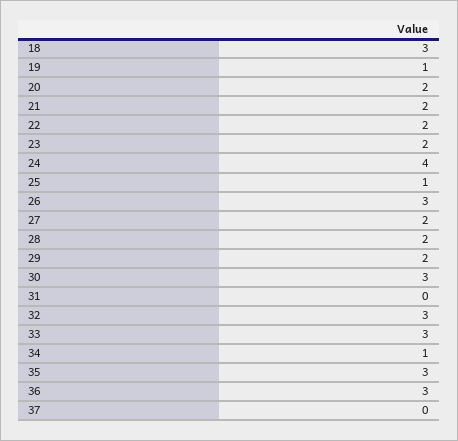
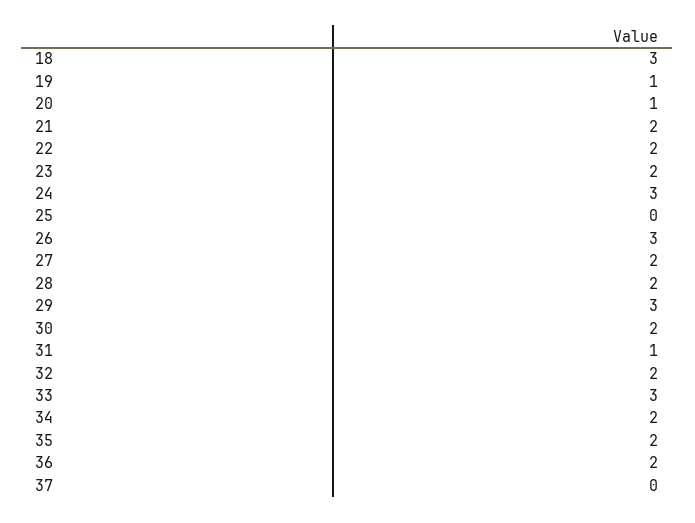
20: 2 -> 1
24: 4 -> 3
25: 1 -> 0
29: 2 -> 3
30: 3 -> 2
31: 0 -> 1
32: 3 -> 2
34: 1 -> 2
35: 3 -> 2
36: 3 -> 2

